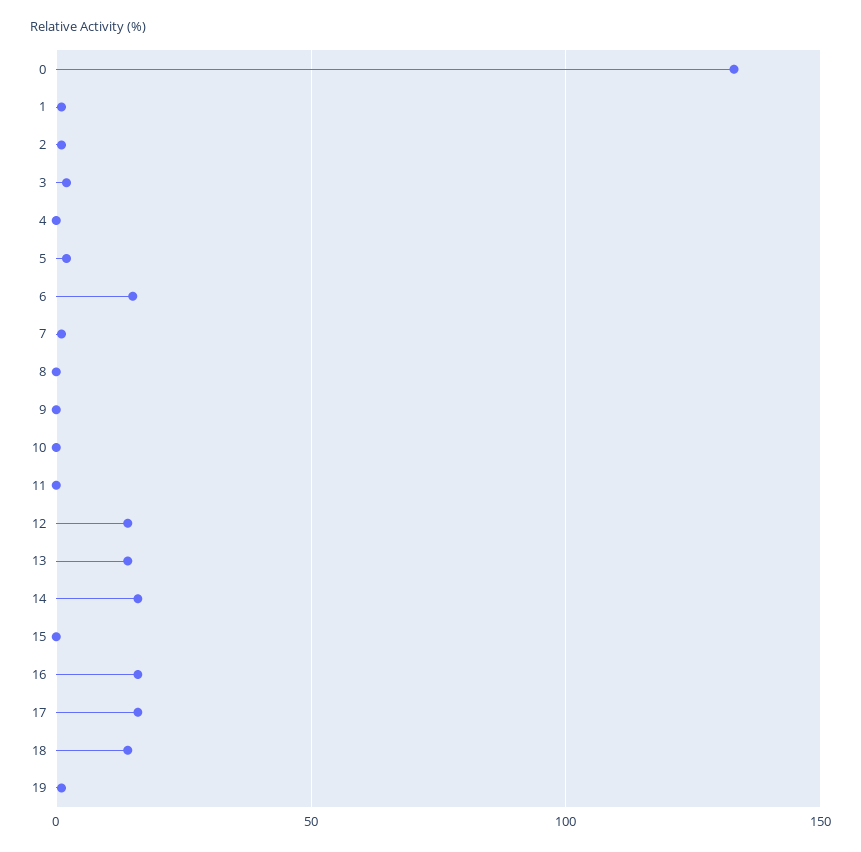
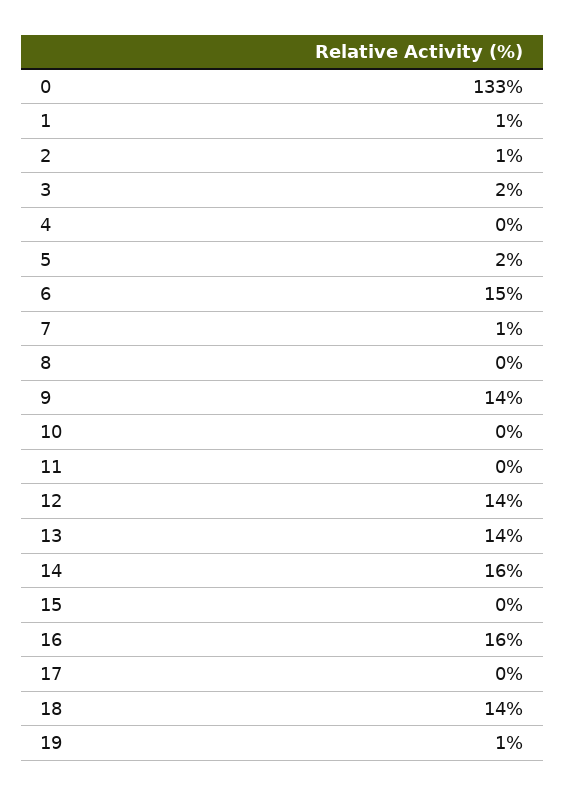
9: 0 -> 14
17: 15 -> 0

